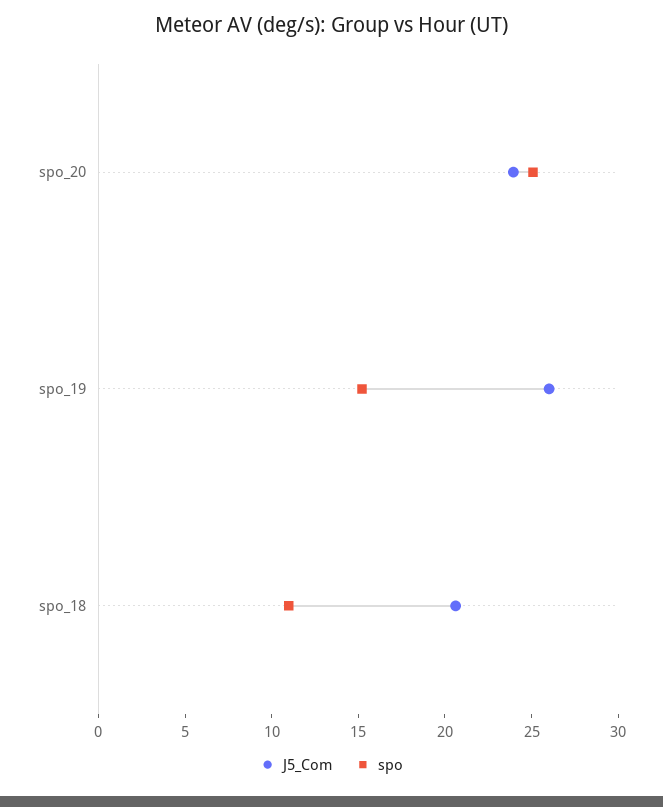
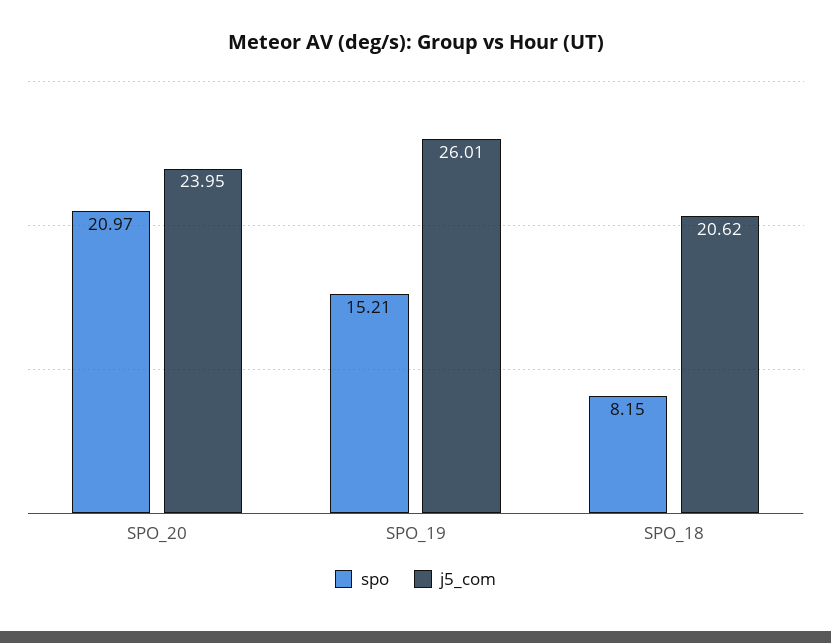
spo, spo_20: 25 -> 20.97
spo, spo_18: 11 -> 8.15

